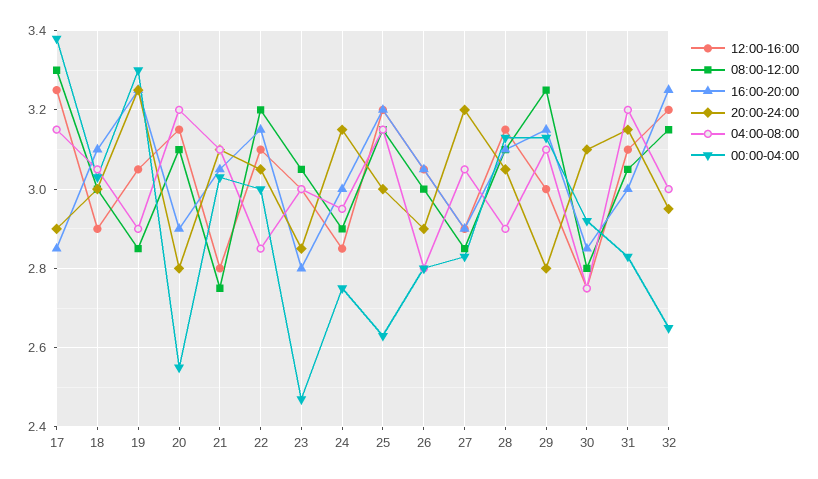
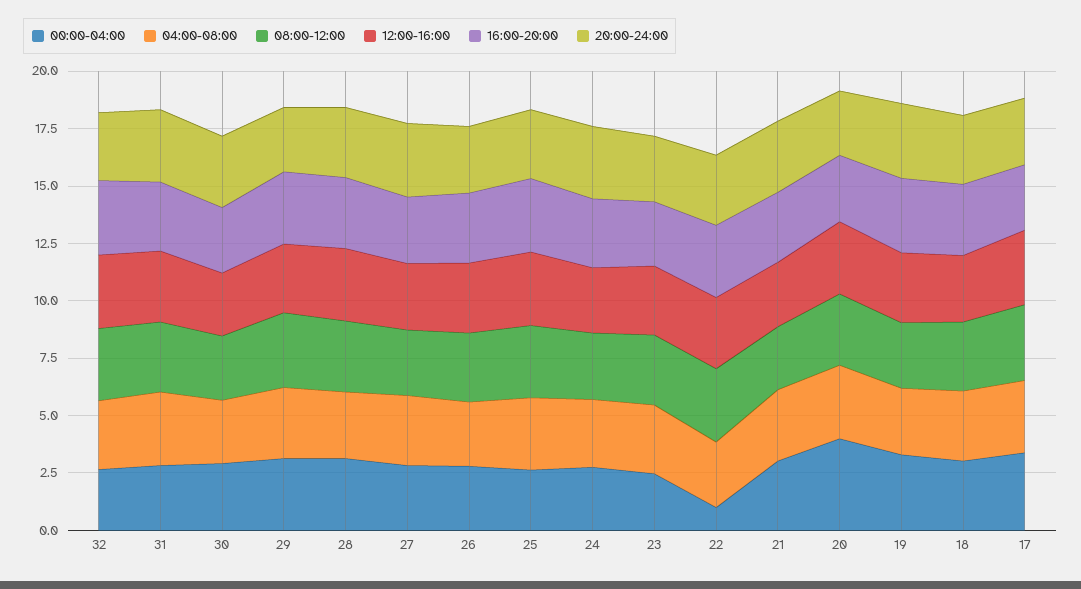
00:00-04:00, 20: 2.55 -> 4
00:00-04:00, 22: 3 -> 1

